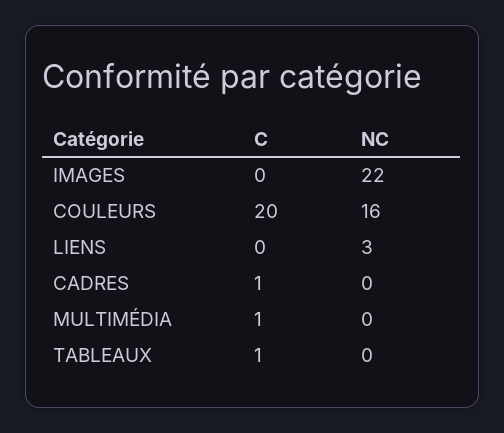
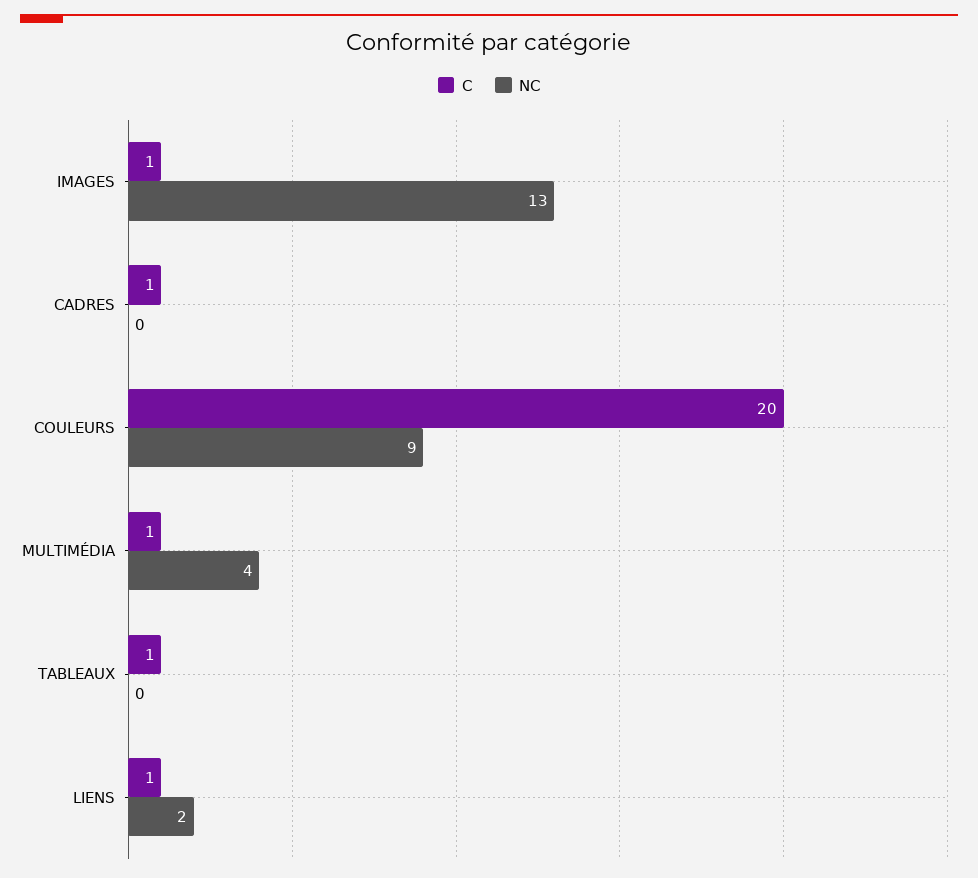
C, IMAGES: 0 -> 1
NC, IMAGES: 22 -> 13
NC, COULEURS: 16 -> 9
C, LIENS: 0 -> 1
NC, LIENS: 3 -> 2
NC, MULTIMÉDIA: 0 -> 4

